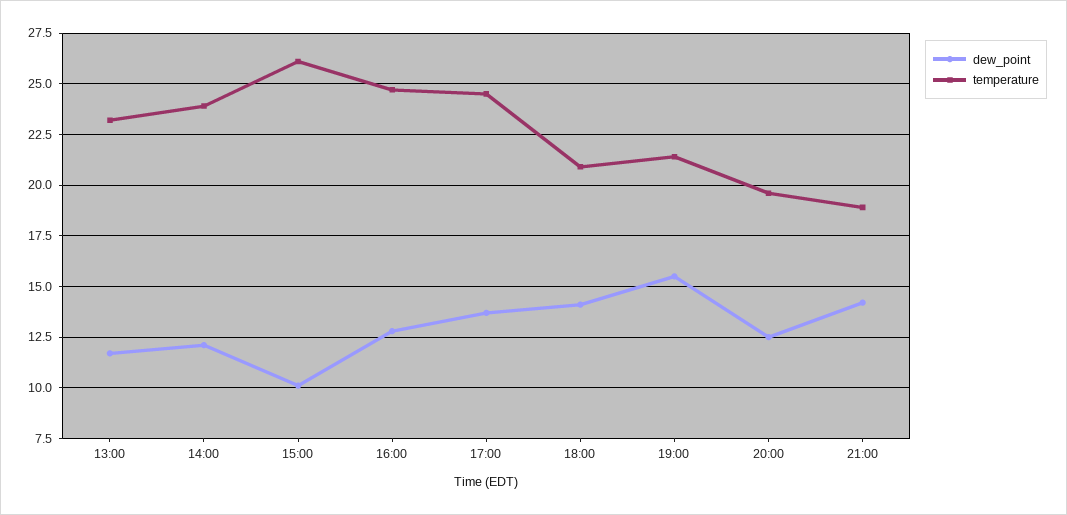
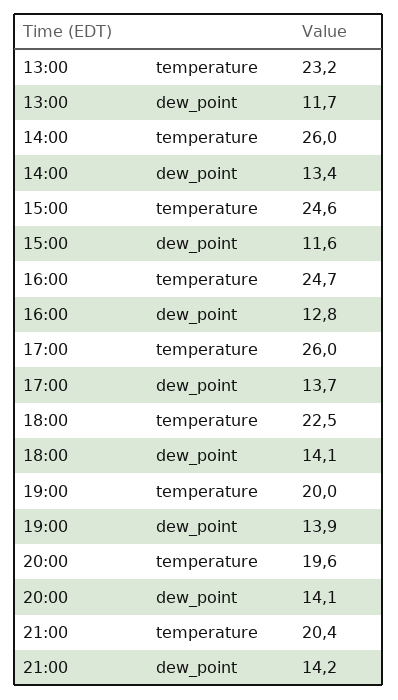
dew_point, 14:00: 12 -> 13.4
temperature, 14:00: 24 -> 26
dew_point, 15:00: 10 -> 11.6
temperature, 15:00: 26 -> 24.6
temperature, 17:00: 24.5 -> 26
temperature, 18:00: 21 -> 22.5
dew_point, 19:00: 15.5 -> 13.9
temperature, 19:00: 21.5 -> 20
dew_point, 20:00: 12.5 -> 14.1
temperature, 21:00: 19 -> 20.4

